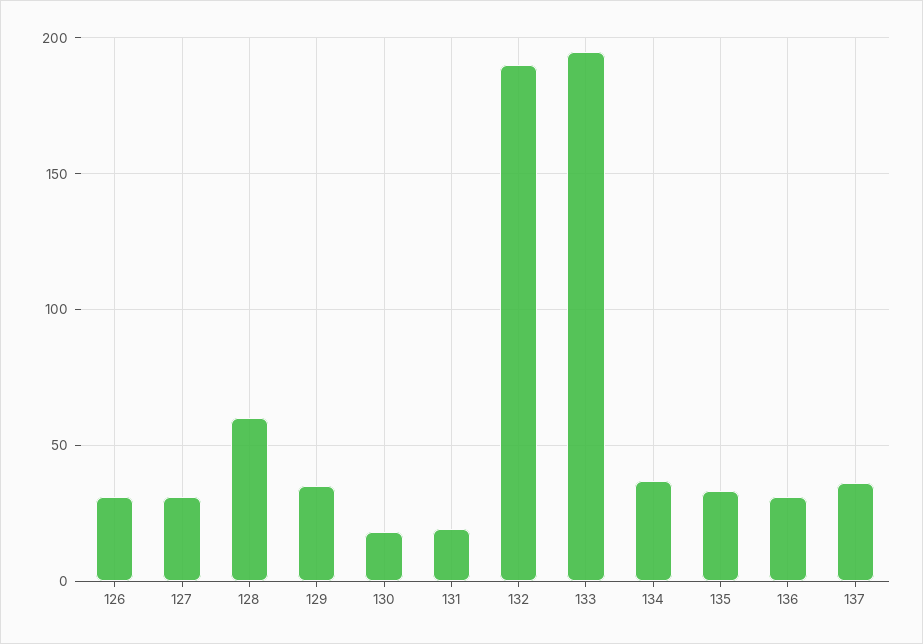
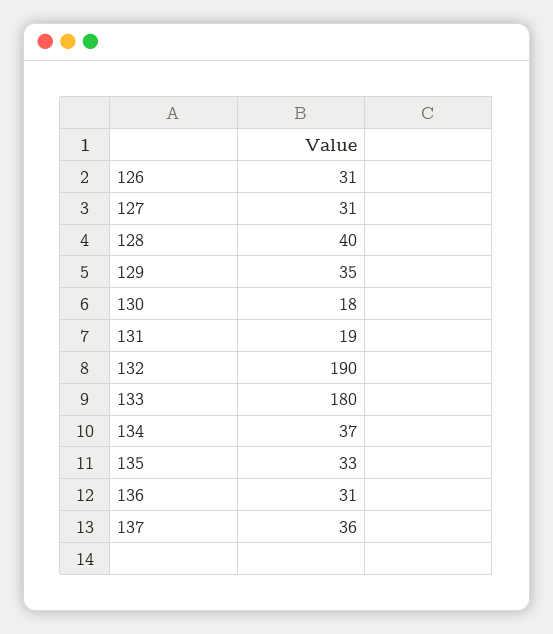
128: 60 -> 40
133: 195 -> 180

